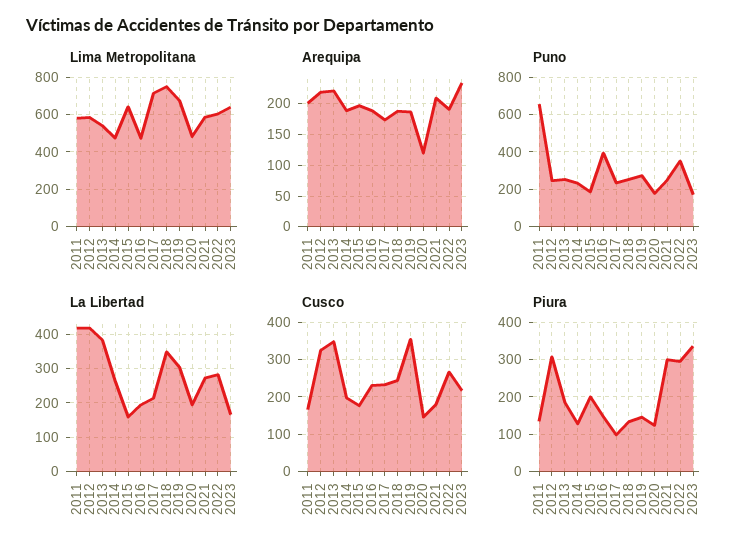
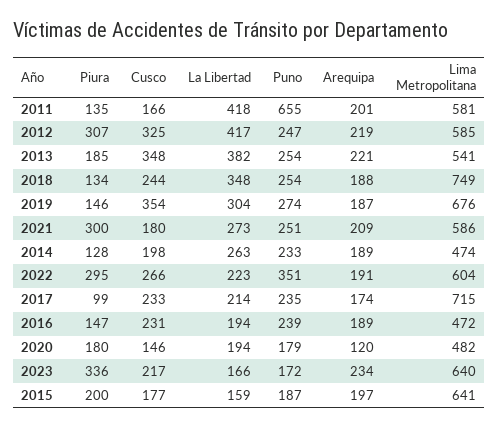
Puno, 2016: 400 -> 239
La Libertad, 2022: 280 -> 223
Piura, 2020: 120 -> 180

